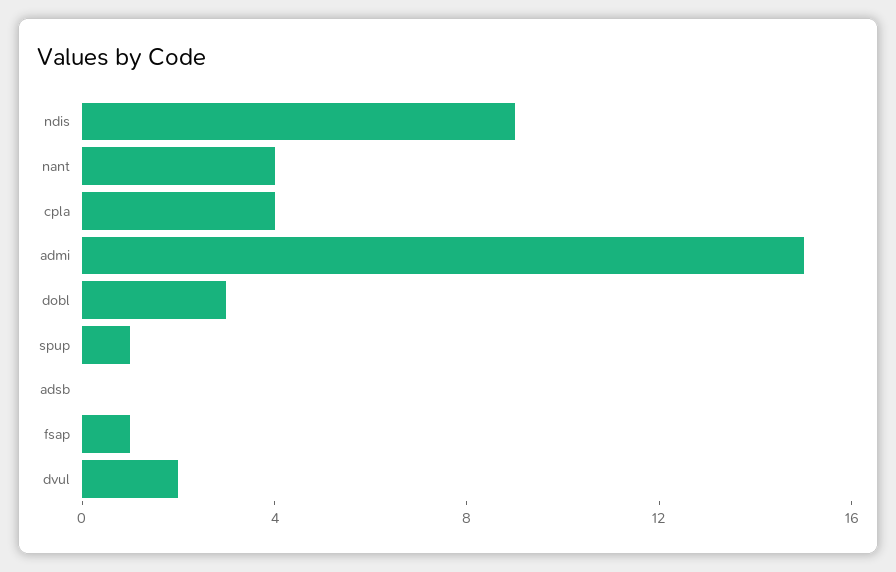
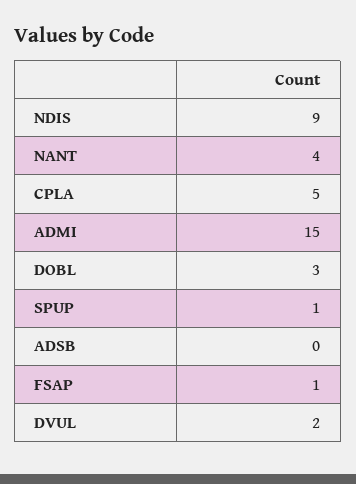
cpla: 4 -> 5

